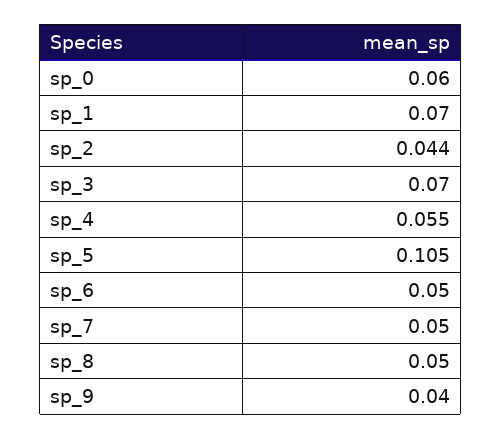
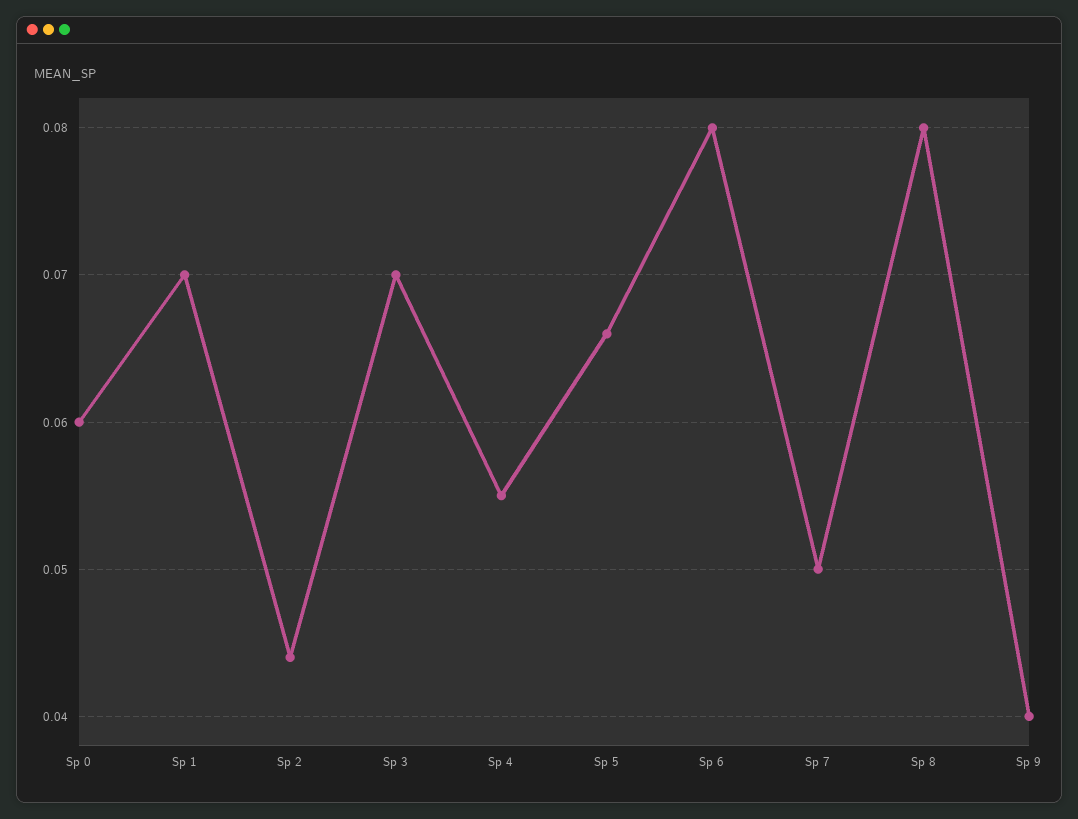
sp_5: 0.105 -> 0.066
sp_6: 0.05 -> 0.08
sp_8: 0.05 -> 0.08

